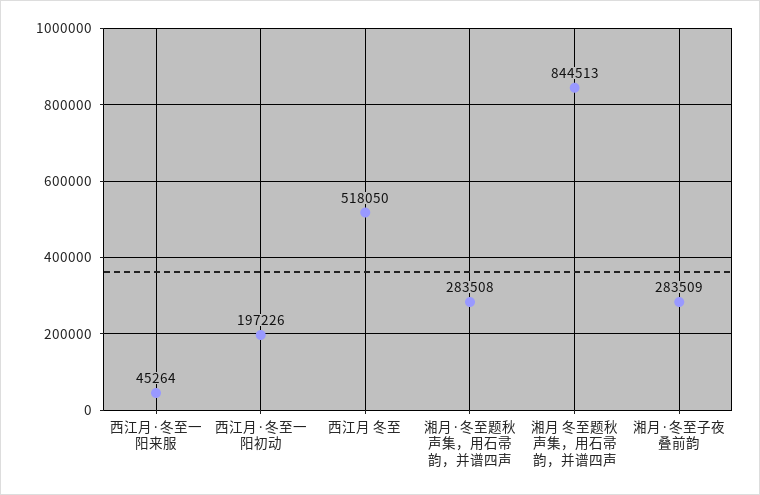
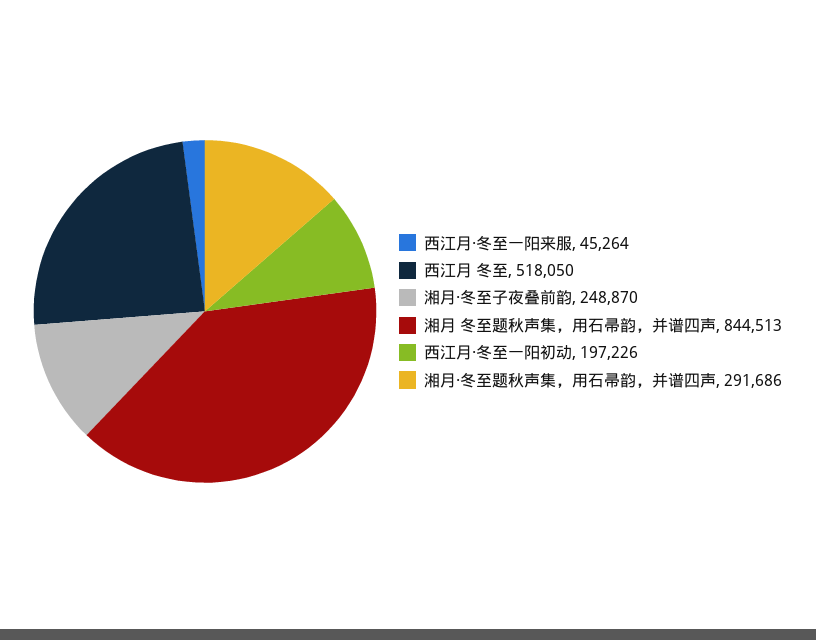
湘月·冬至题秋声集，用石帚韵，并谱四声: 283508 -> 291686
湘月·冬至子夜叠前韵: 283509 -> 248870

